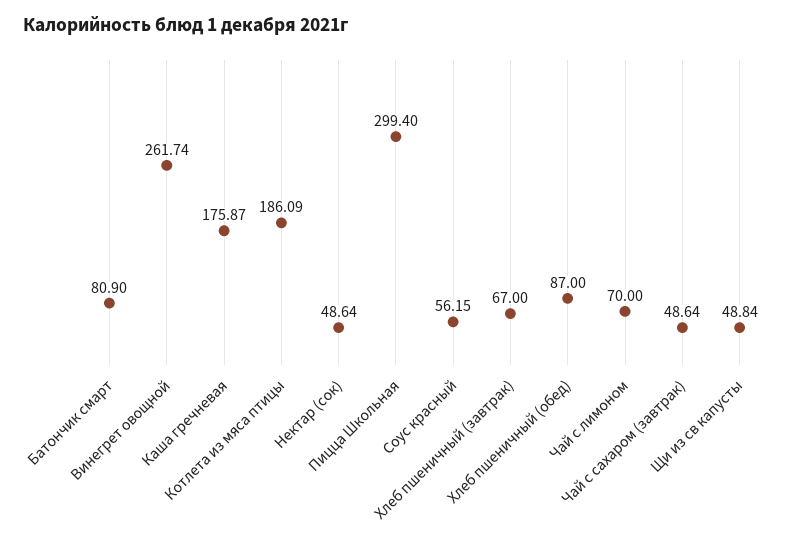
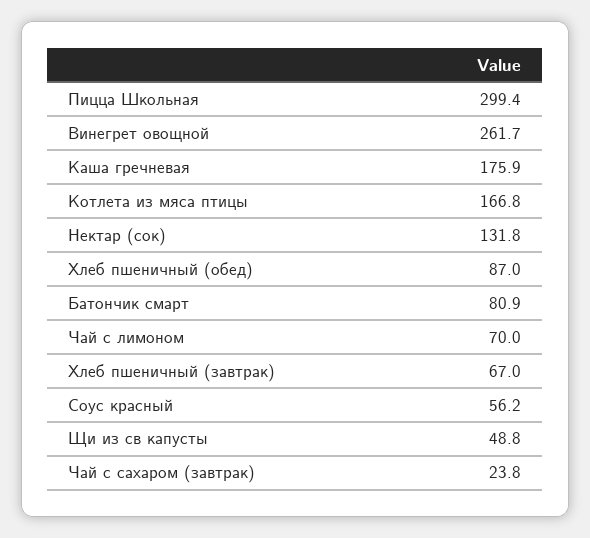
Котлета из мяса птицы: 186.09 -> 166.8
Нектар (сок): 48.64 -> 131.8
Чай с сахаром (завтрак): 48.64 -> 23.8

